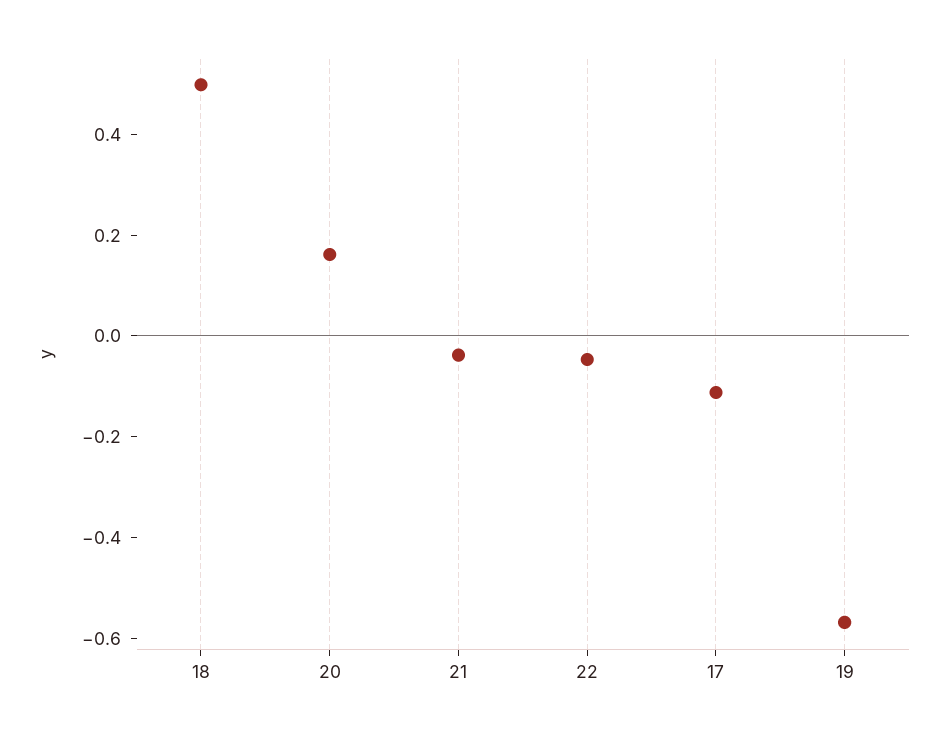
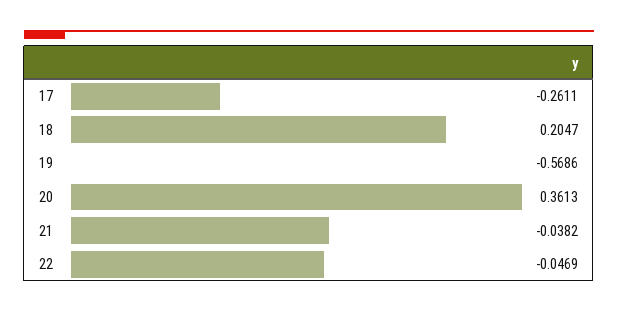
18: 0.5 -> 0.2047
20: 0.15 -> 0.3613
17: -0.1 -> -0.2611

